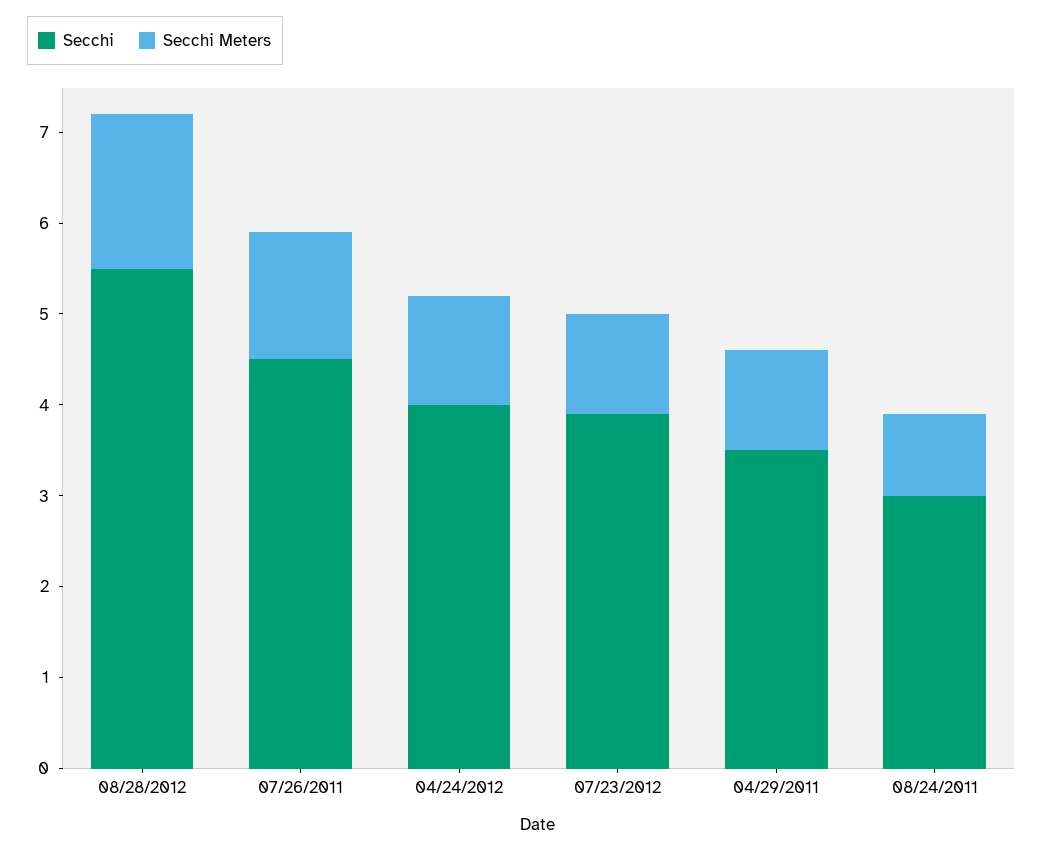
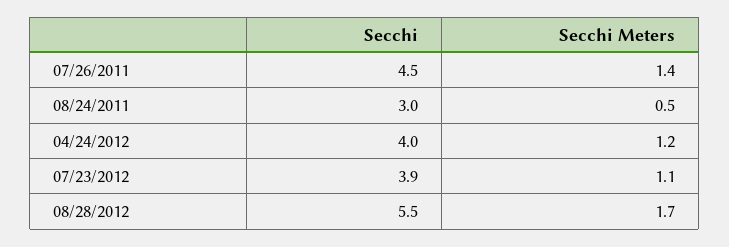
Secchi, 04/29/2011: 3.5 -> none
Secchi Meters, 04/29/2011: 1.1 -> none
Secchi Meters, 08/24/2011: 0.9 -> 0.5

